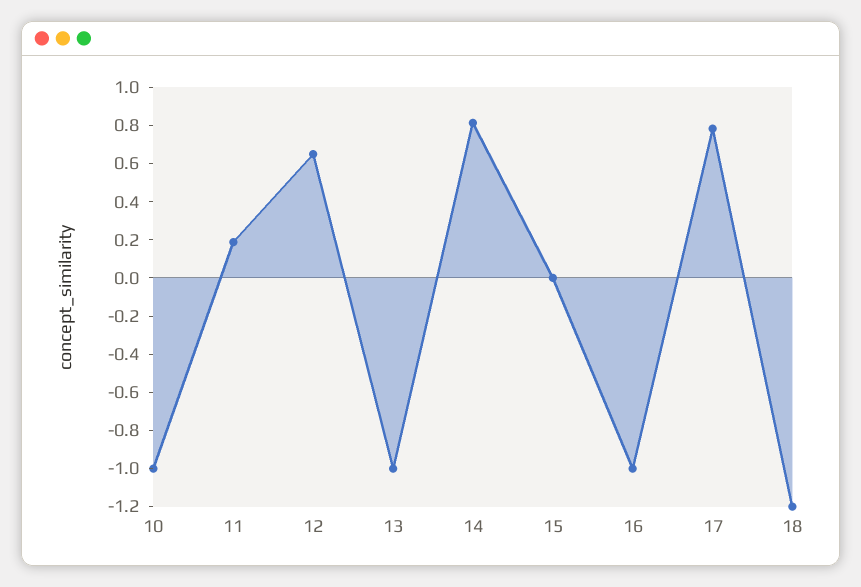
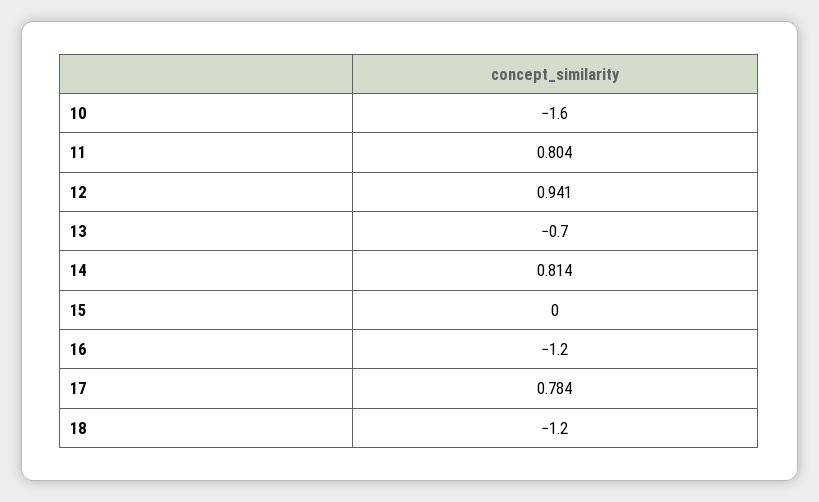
10: -1 -> -1.6
11: 0.2 -> 0.804
12: 0.65 -> 0.941
13: -1 -> -0.7
16: -1 -> -1.2

